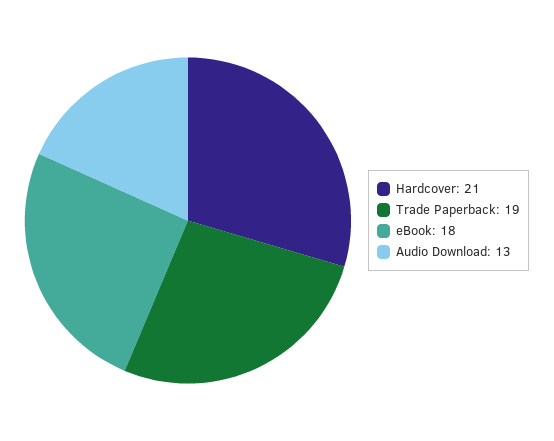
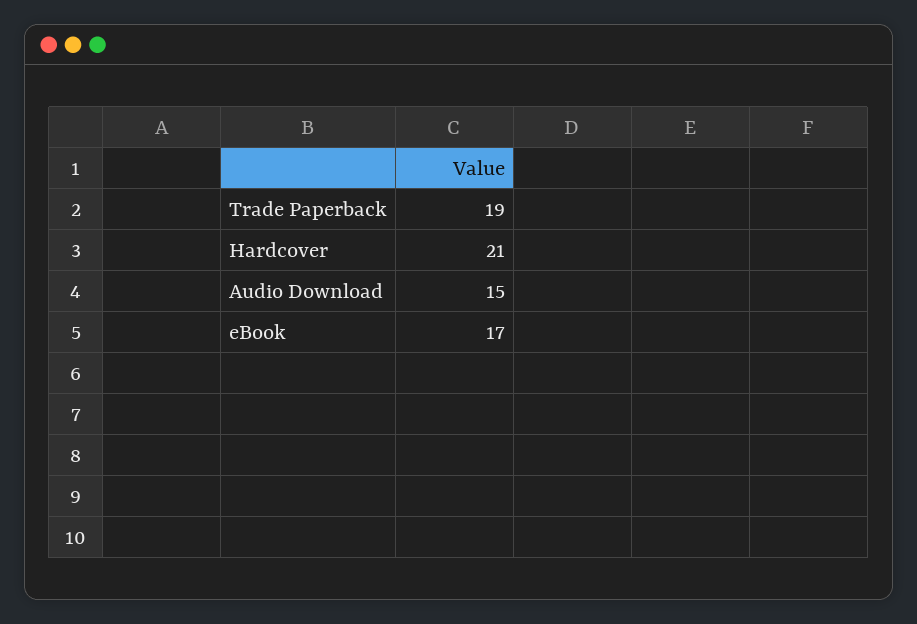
eBook: 18 -> 17
Audio Download: 13 -> 15

